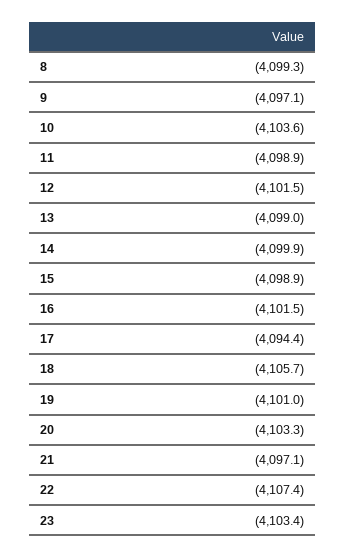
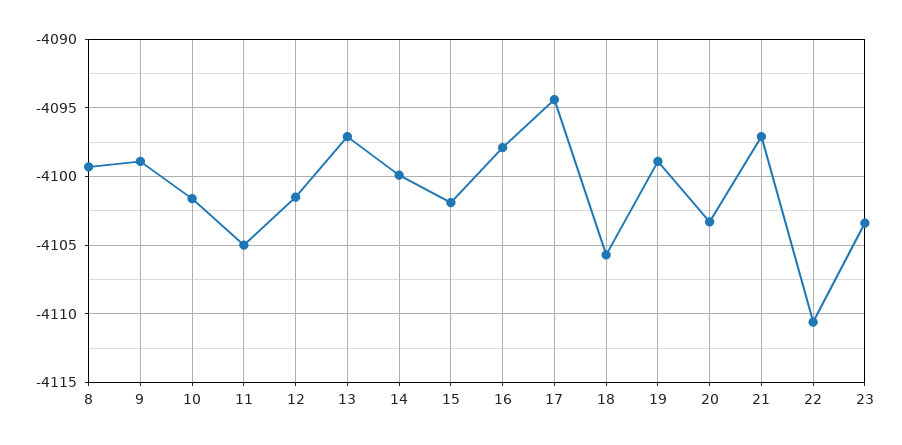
9: -4097.1 -> -4099
10: -4103.6 -> -4101.5
11: -4098.9 -> -4105
13: -4099 -> -4097
15: -4098.9 -> -4102
16: -4101.5 -> -4098
19: -4101 -> -4099
22: -4107.4 -> -4110.5

